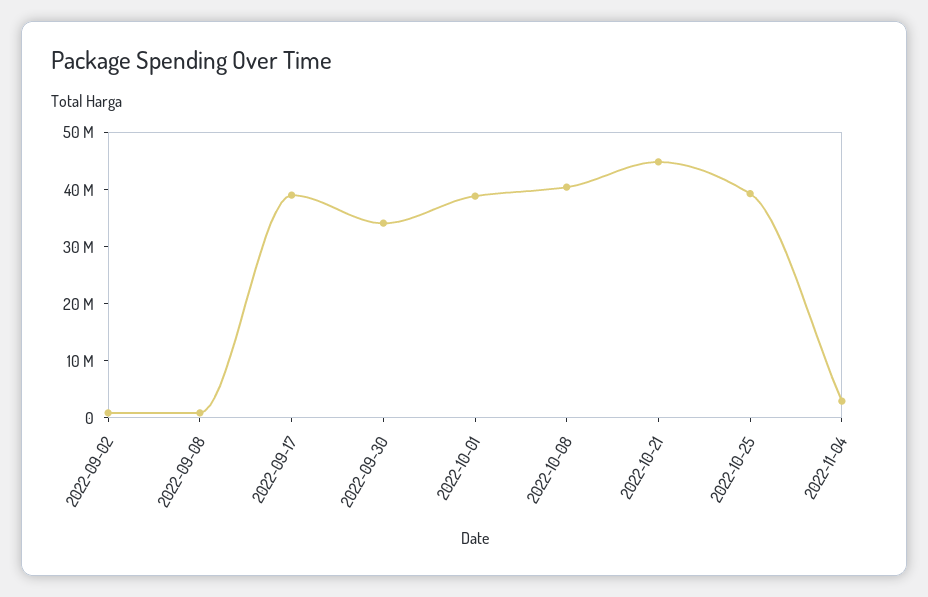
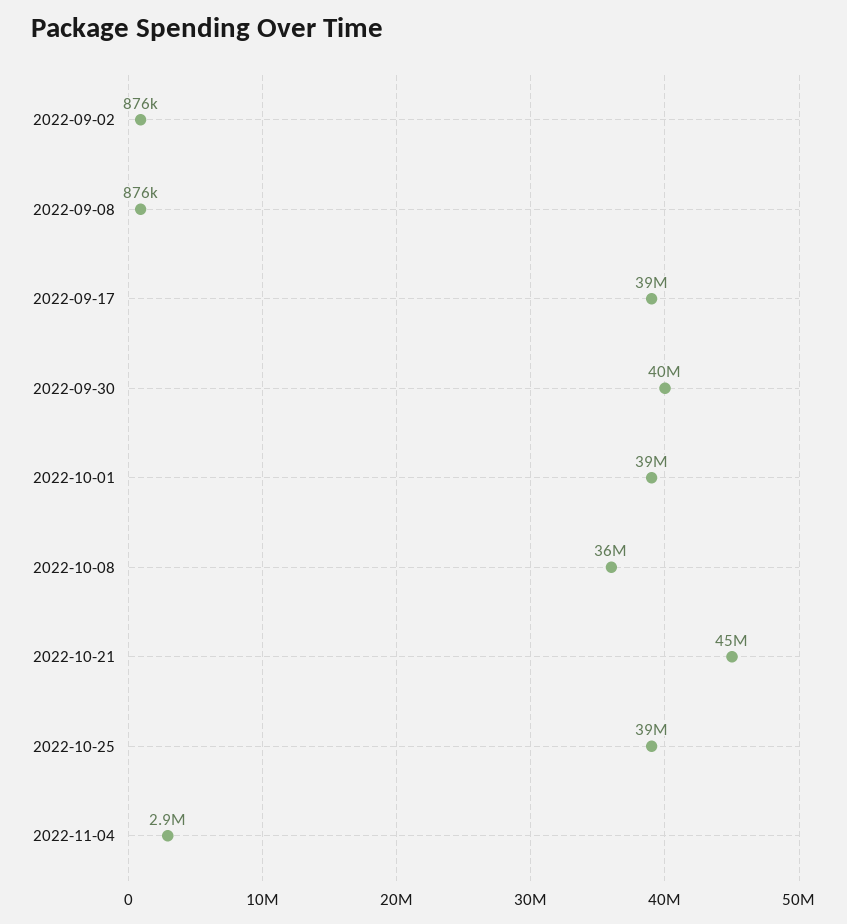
2022-09-30: 34000000 -> 40000000
2022-10-08: 40000000 -> 36000000

